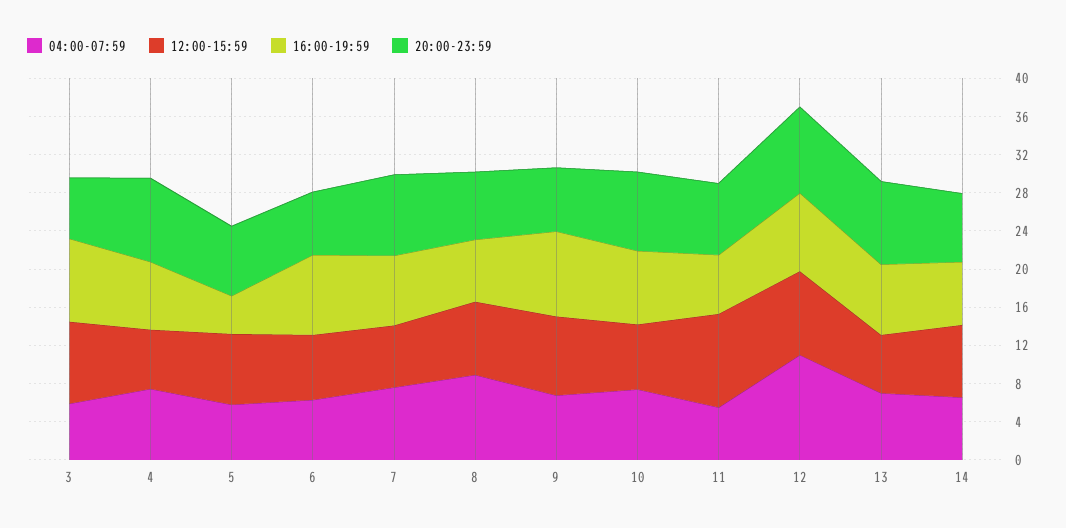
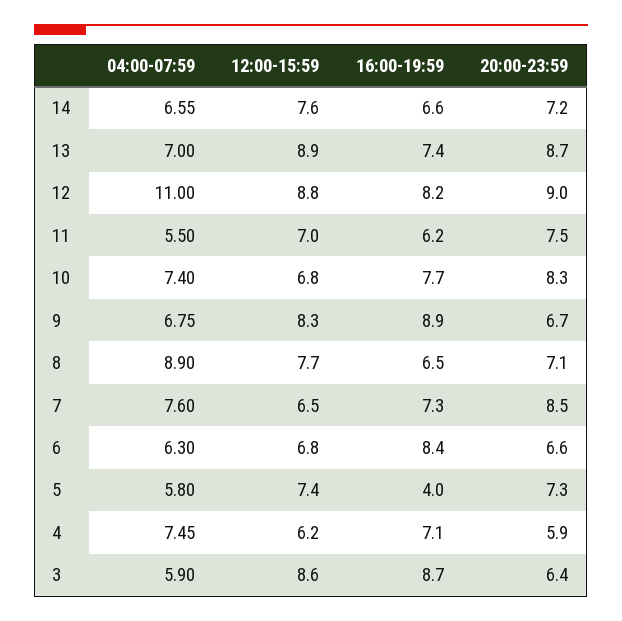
20:00-23:59, 4: 9 -> 5.9
12:00-15:59, 11: 10 -> 7
12:00-15:59, 13: 6 -> 8.9

